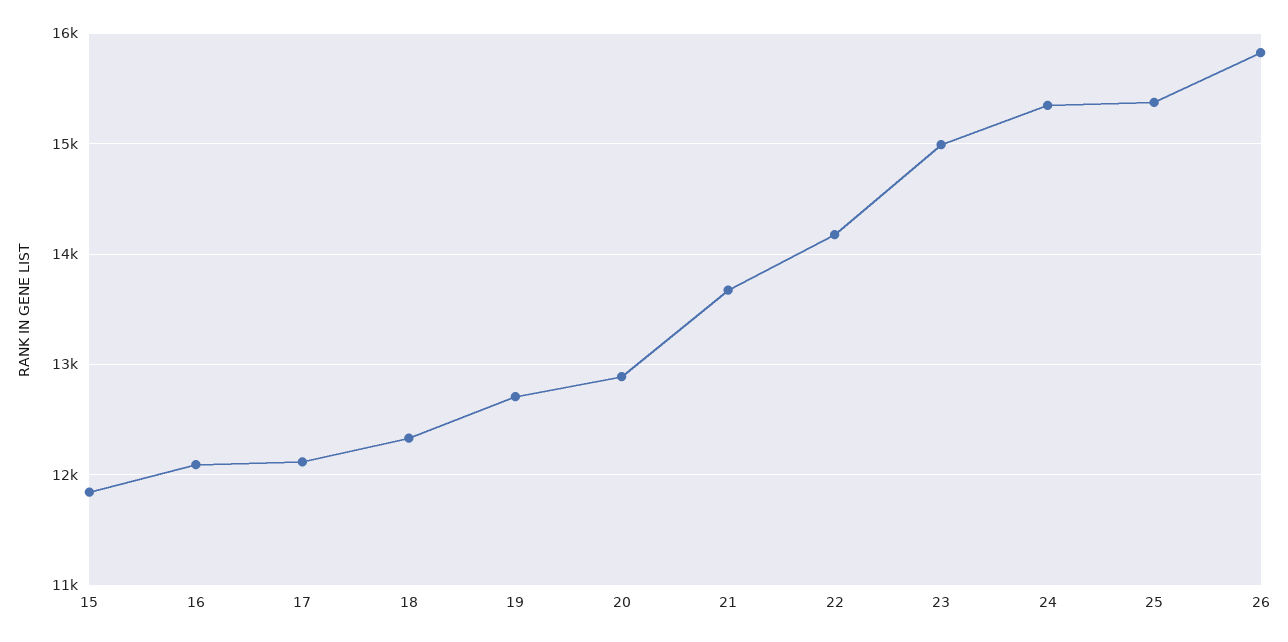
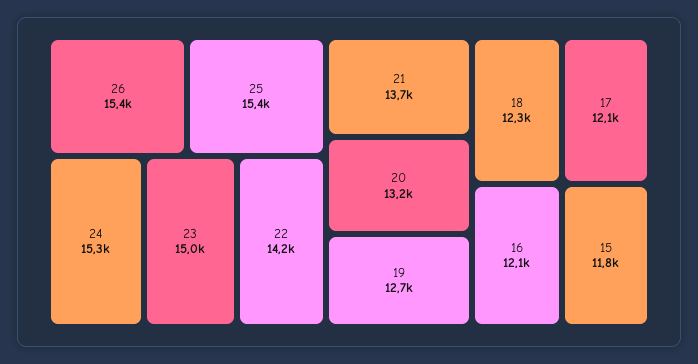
20: 12900 -> 13200
26: 15800 -> 15400

